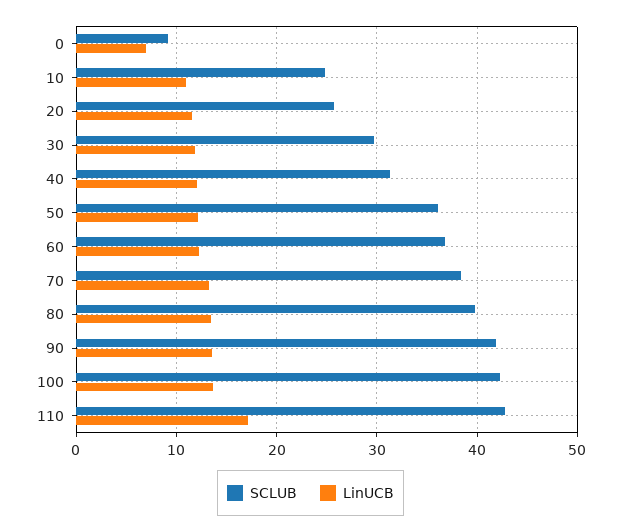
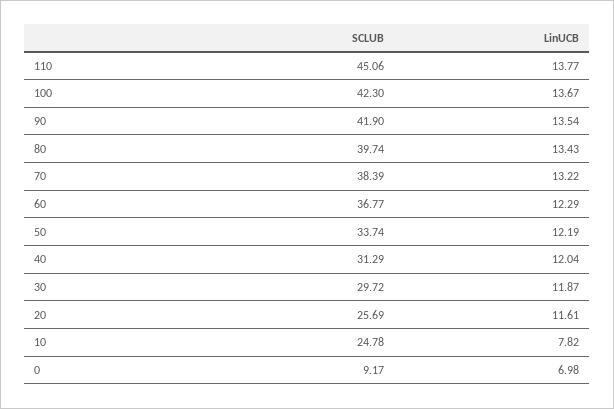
LinUCB, 10: 11 -> 7.82
SCLUB, 50: 36 -> 33.74
SCLUB, 110: 43 -> 45.06
LinUCB, 110: 17 -> 13.77

